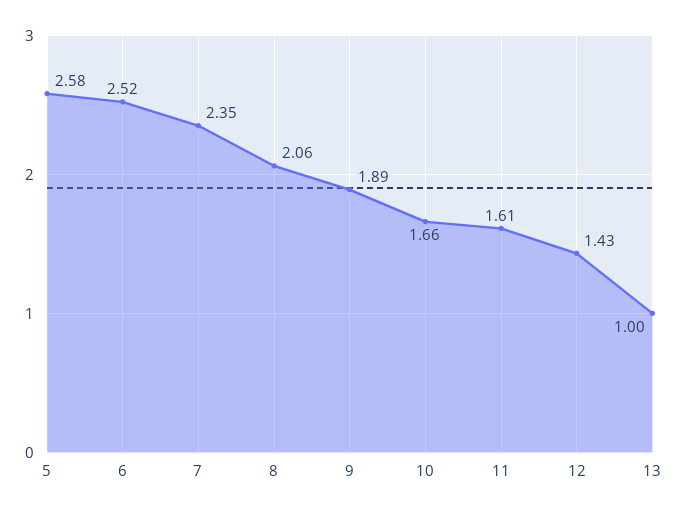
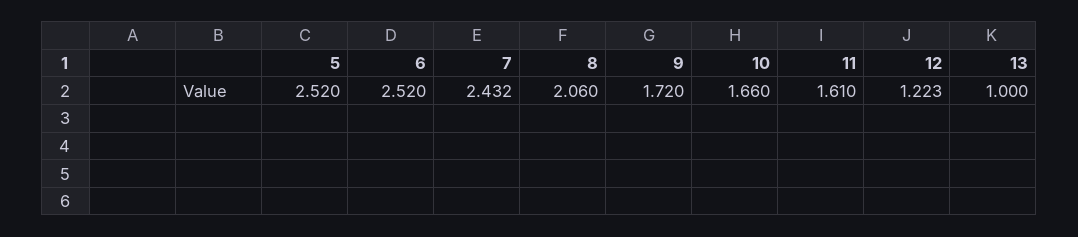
5: 2.58 -> 2.52
7: 2.35 -> 2.432
9: 1.89 -> 1.72
12: 1.43 -> 1.223

